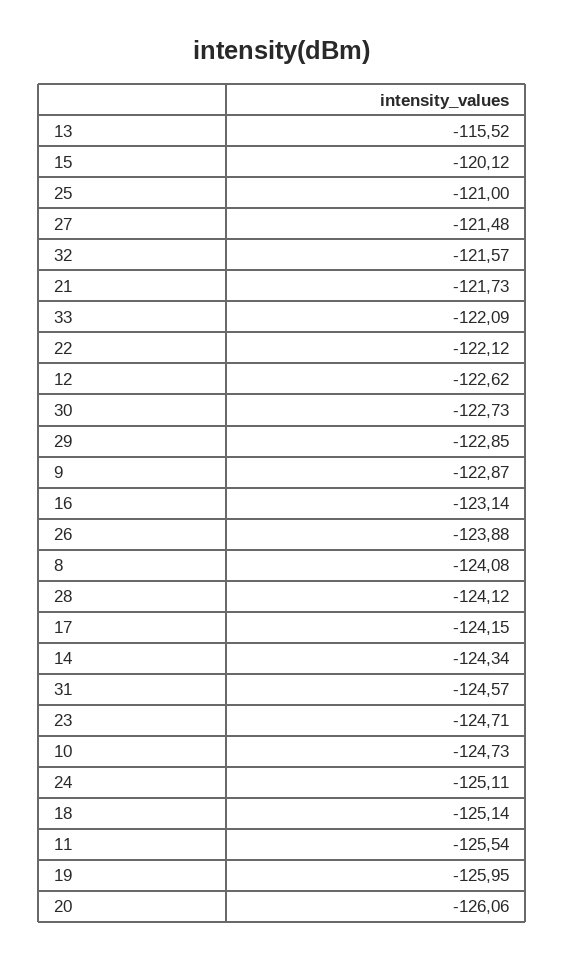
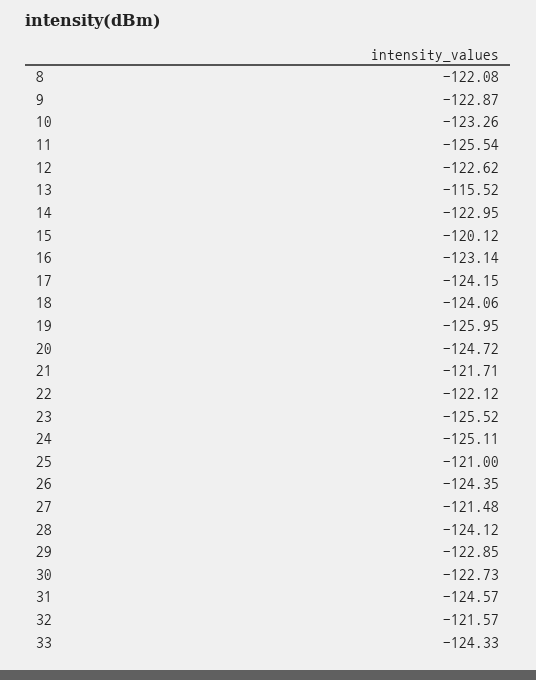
21: -121.73 -> -121.71
33: -122.09 -> -124.33
26: -123.88 -> -124.35
8: -124.08 -> -122.08
14: -124.34 -> -122.95
23: -124.71 -> -125.52
10: -124.73 -> -123.26
18: -125.14 -> -124.06
20: -126.06 -> -124.72

